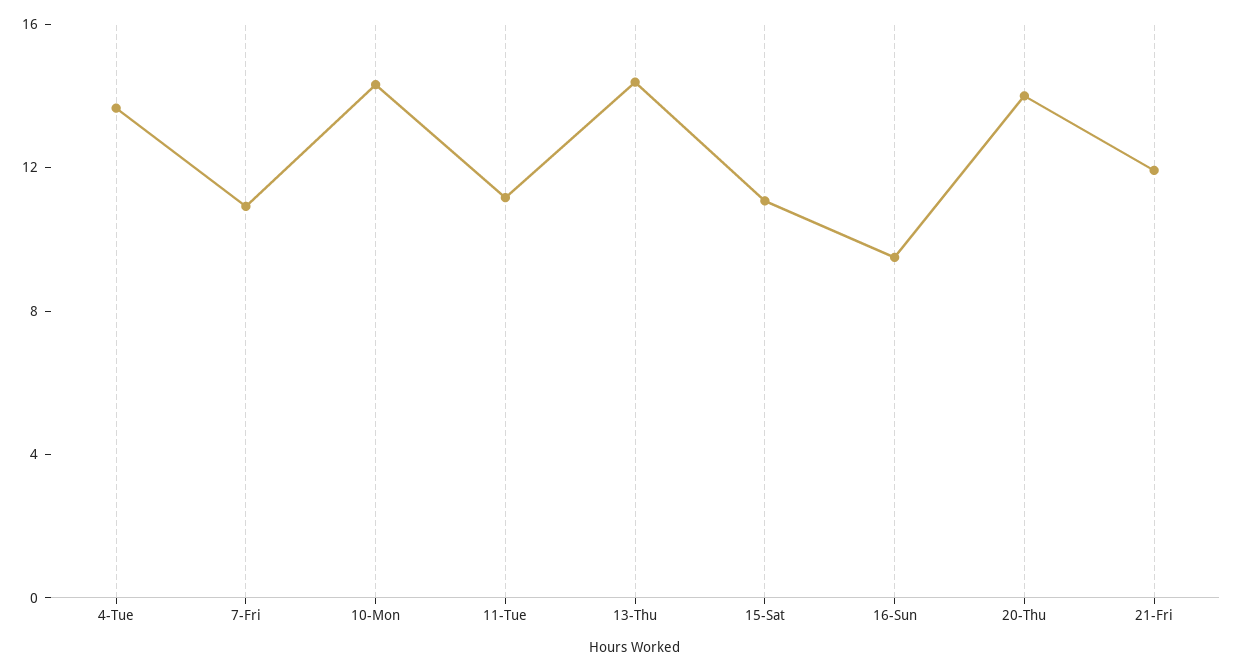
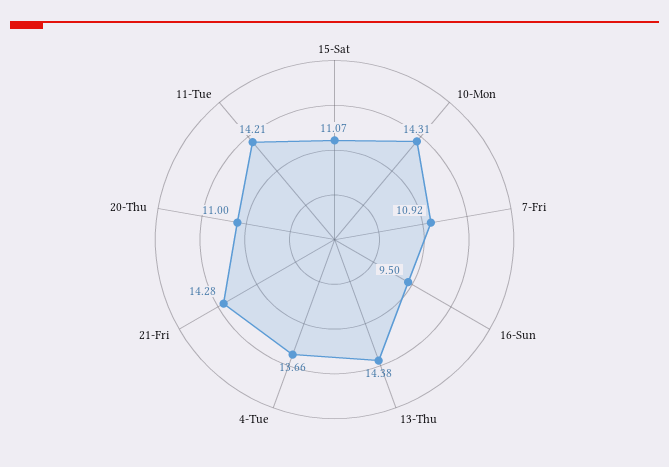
11-Tue: 11 -> 14.21
20-Thu: 14 -> 11
21-Fri: 12 -> 14.28

